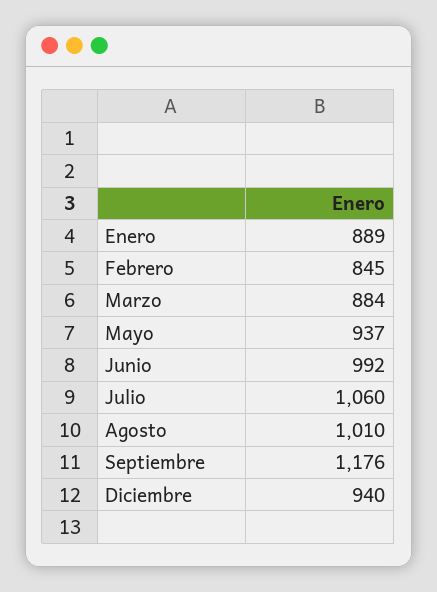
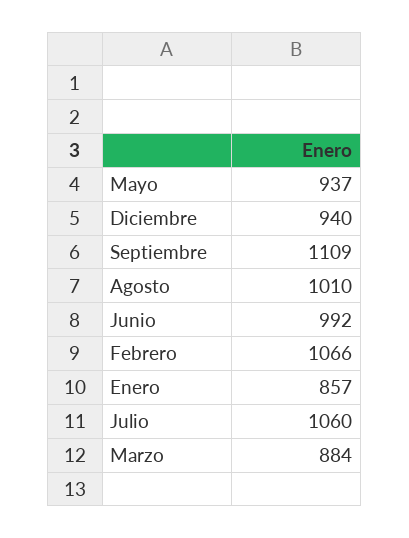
Enero: 889 -> 857
Febrero: 845 -> 1066
Septiembre: 1176 -> 1109

